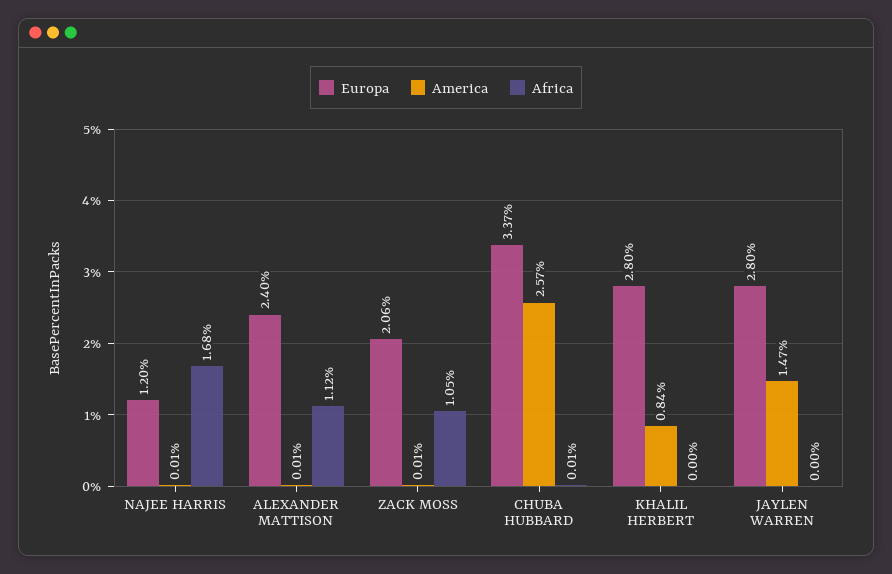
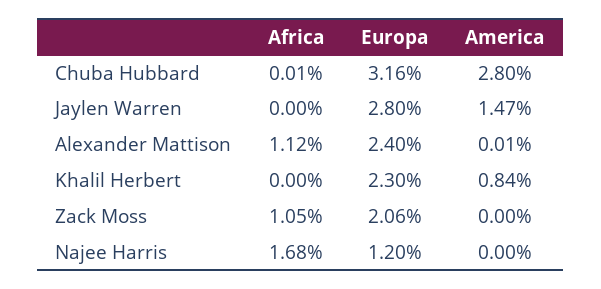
America, NAJEE HARRIS: 0.01 -> 0
America, ZACK MOSS: 0.01 -> 0
Europa, CHUBA HUBBARD: 3.37 -> 3.16
America, CHUBA HUBBARD: 2.57 -> 2.8
Europa, KHALIL HERBERT: 2.8 -> 2.3

